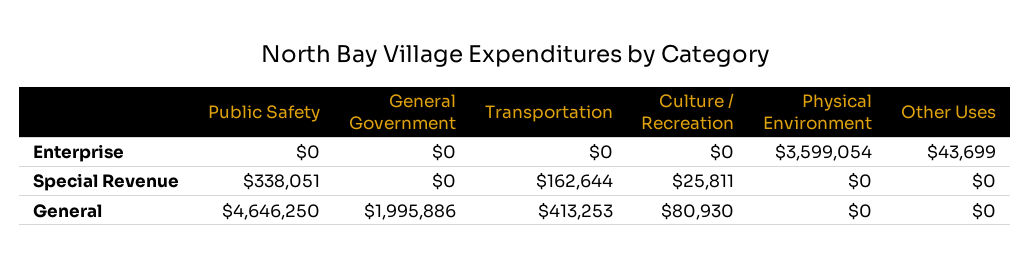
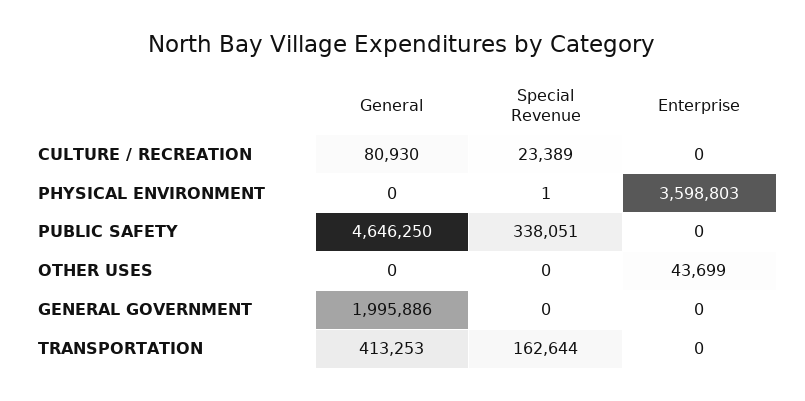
Physical Environment, Enterprise: 3599054 -> 3598803
Culture / Recreation, Special Revenue: 25811 -> 23389
Physical Environment, Special Revenue: 0 -> 1

